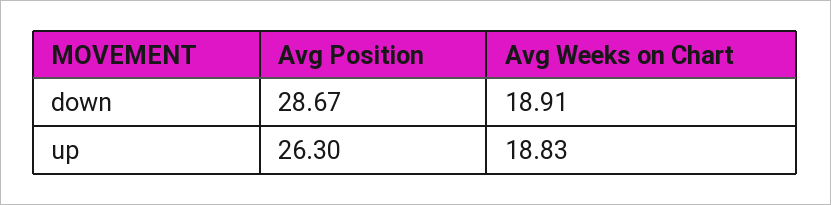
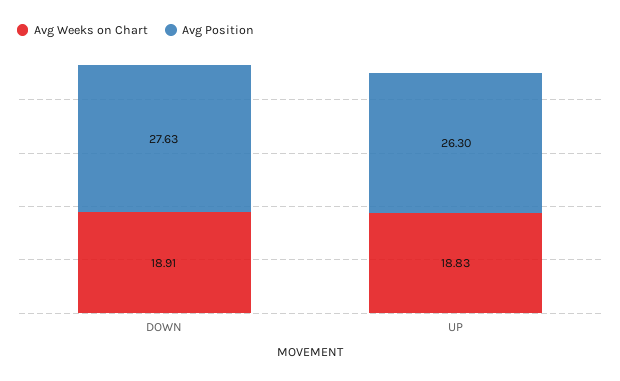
Avg Position, down: 28.67 -> 27.63

